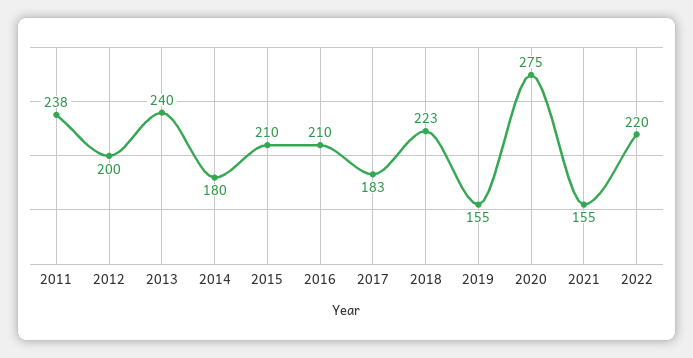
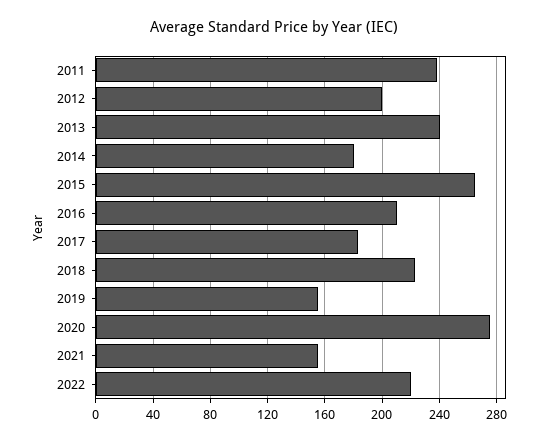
2015: 210 -> 265

